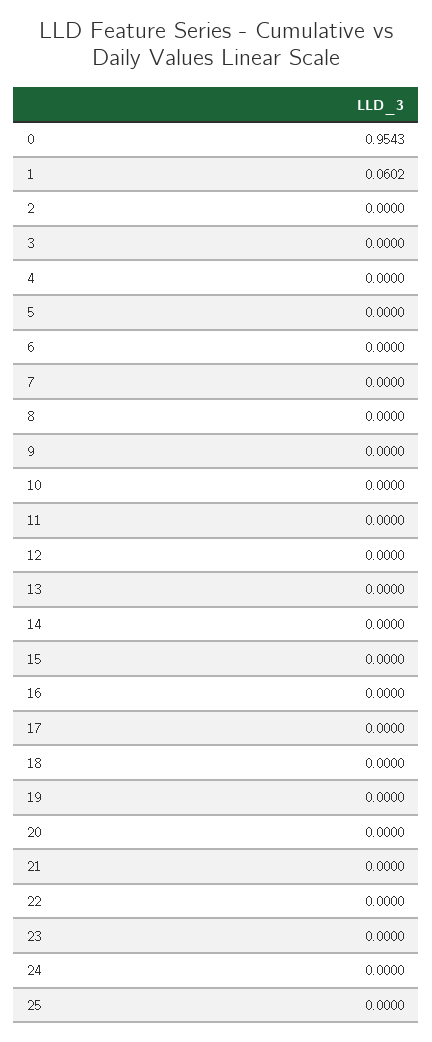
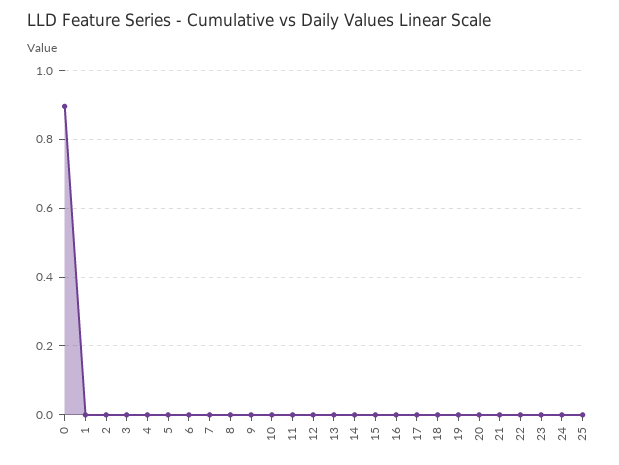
0: 0.9543 -> 0.9
1: 0.0602 -> 0

